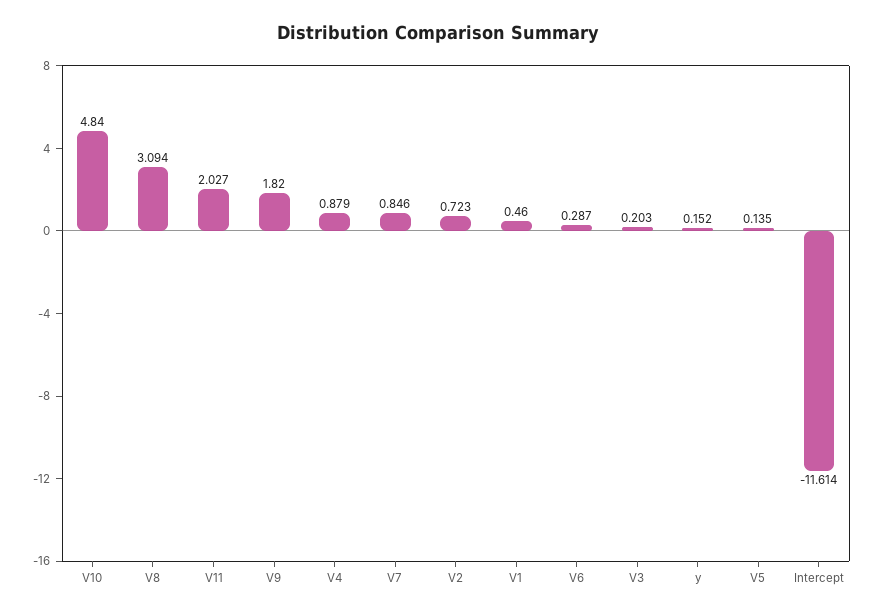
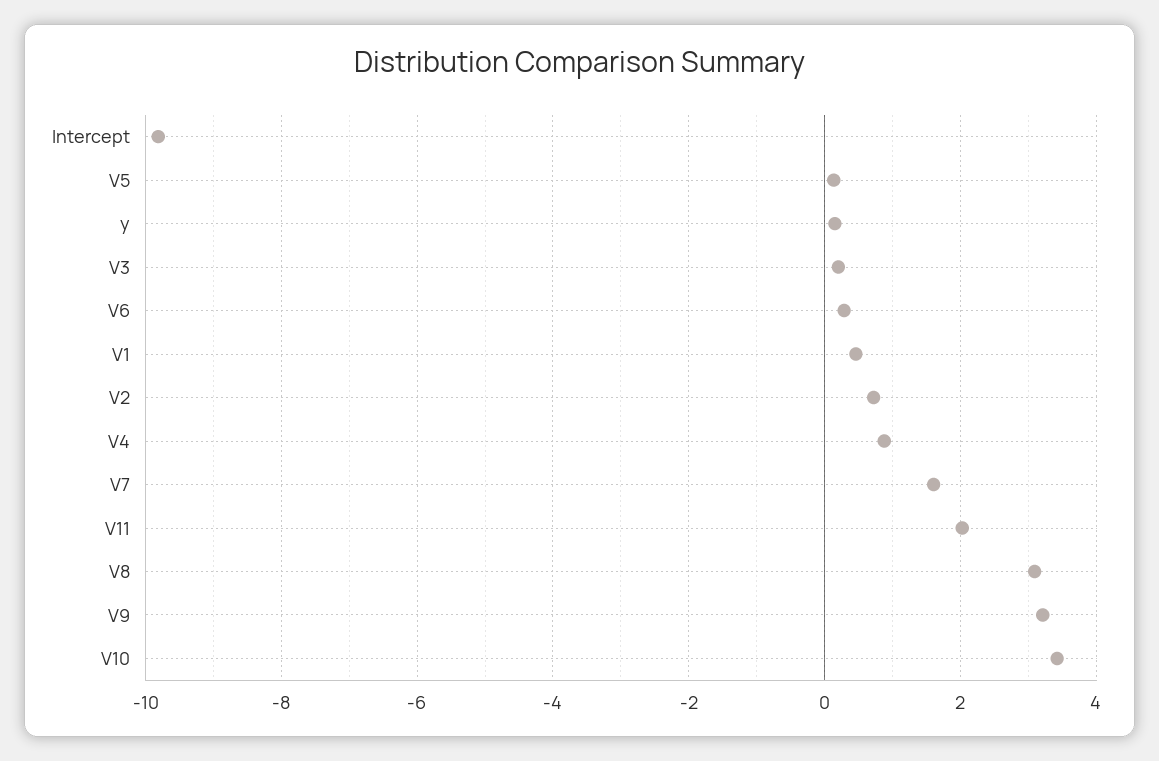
V10: 4.84 -> 3.4
V9: 1.82 -> 3.2
V7: 0.846 -> 1.6
Intercept: -11.614 -> -9.8

